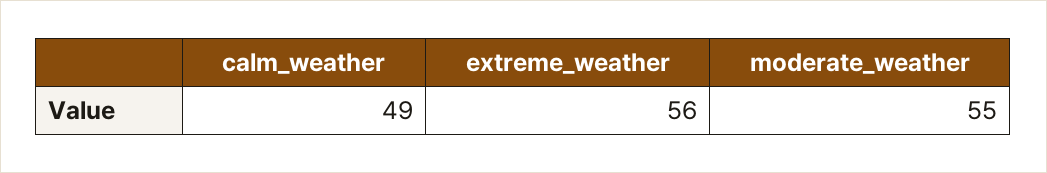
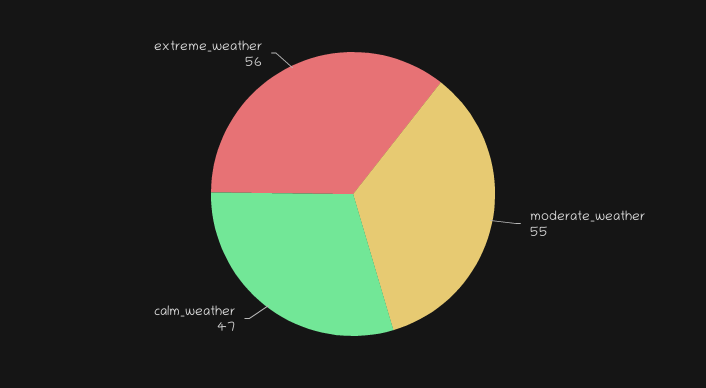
calm_weather: 49 -> 47

